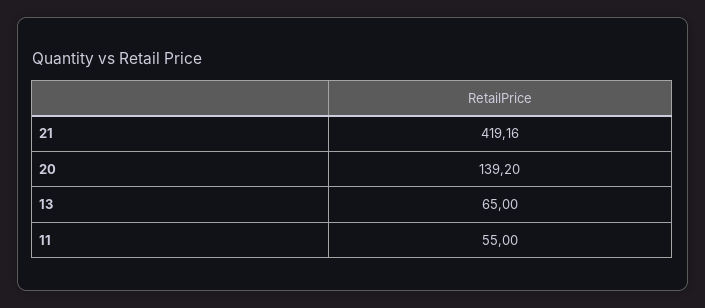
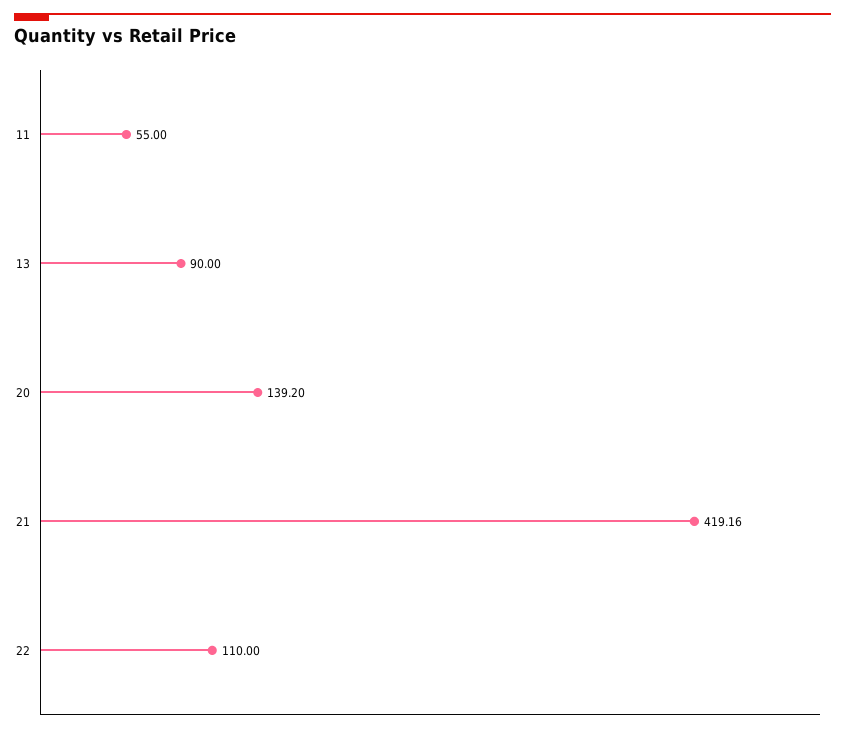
13: 65 -> 90
22: none -> 110

